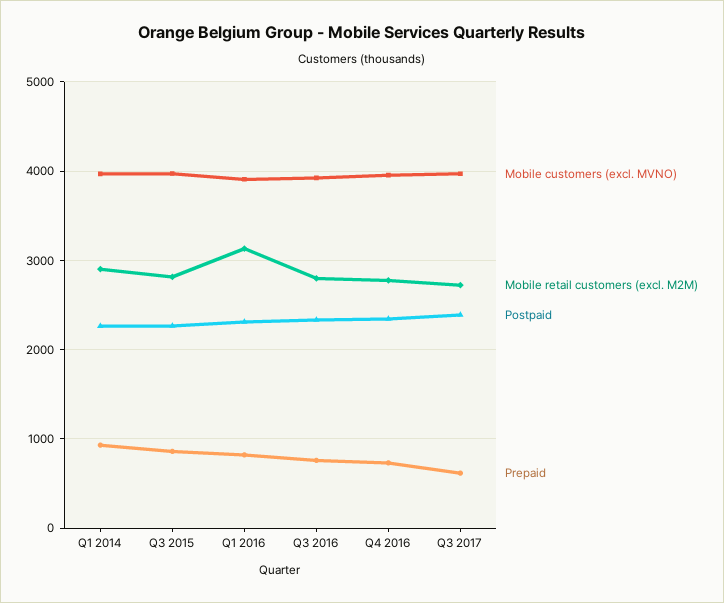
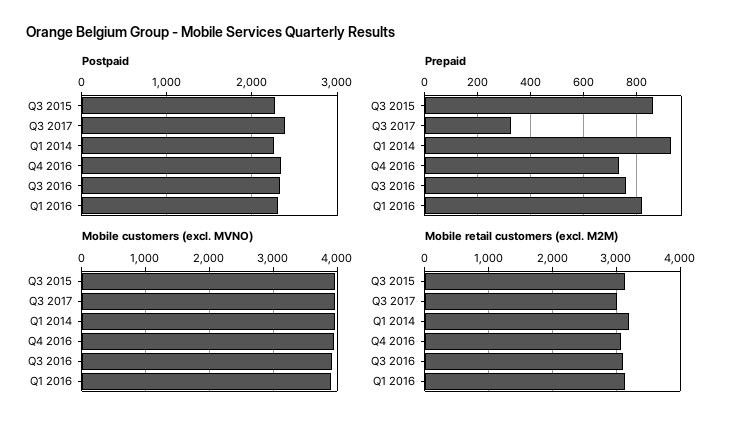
Mobile retail customers (excl. M2M), Q1 2014: 2900 -> 3200
Mobile retail customers (excl. M2M), Q3 2015: 2800 -> 3100
Mobile retail customers (excl. M2M), Q3 2016: 2800 -> 3100
Mobile retail customers (excl. M2M), Q4 2016: 2800 -> 3100
Mobile retail customers (excl. M2M), Q3 2017: 2700 -> 3000
Prepaid, Q3 2017: 600 -> 325

